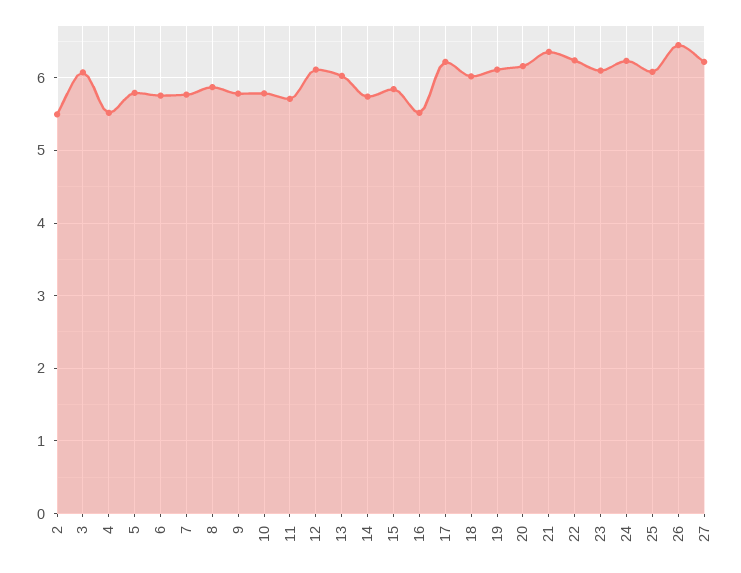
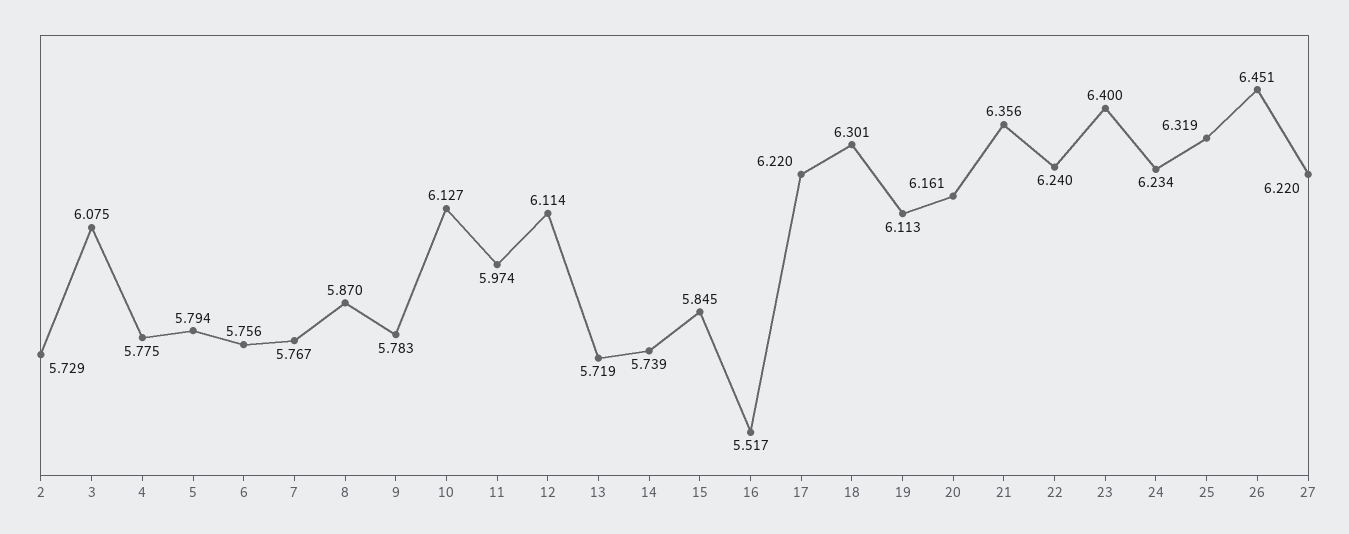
2: 5.5 -> 5.729
4: 5.5 -> 5.775
10: 5.8 -> 6.127
11: 5.7 -> 5.974
13: 6 -> 5.719
18: 6 -> 6.301
23: 6.1 -> 6.4
25: 6.1 -> 6.319

